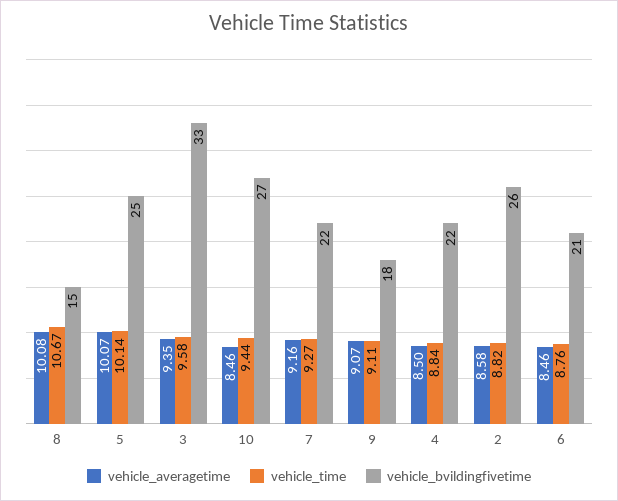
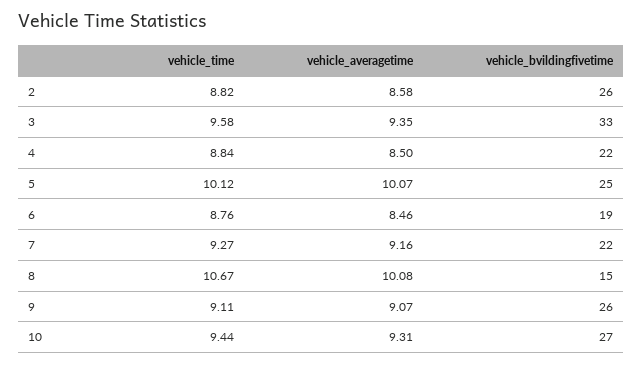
vehicle_time, 5: 10.14 -> 10.12
vehicle_averagetime, 10: 8.46 -> 9.31
vehicle_bvildingfivetime, 9: 18 -> 26
vehicle_bvildingfivetime, 6: 21 -> 19

